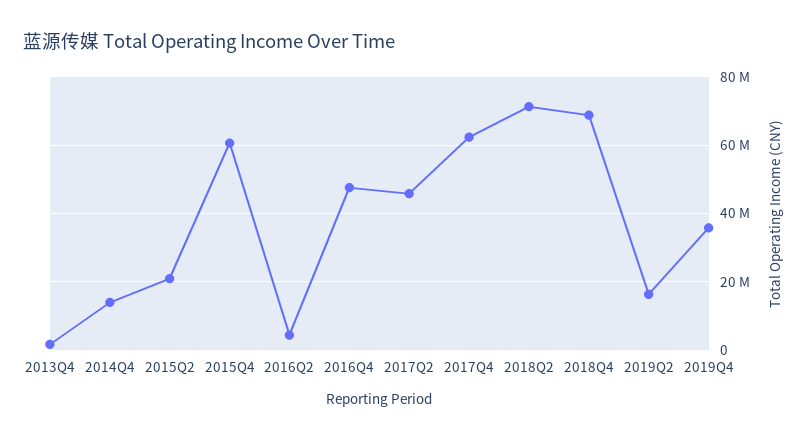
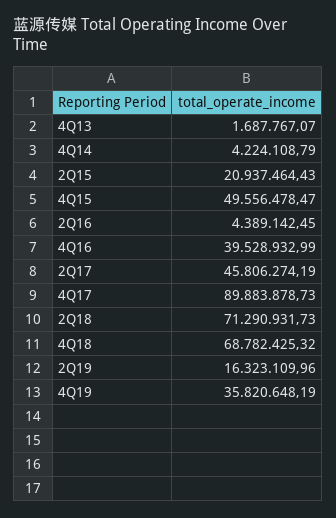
2014Q4: 14000000 -> 4224108.79
2015Q4: 60000000 -> 49556478.47
2016Q4: 48000000 -> 39528932.99
2017Q4: 62000000 -> 89883878.73

